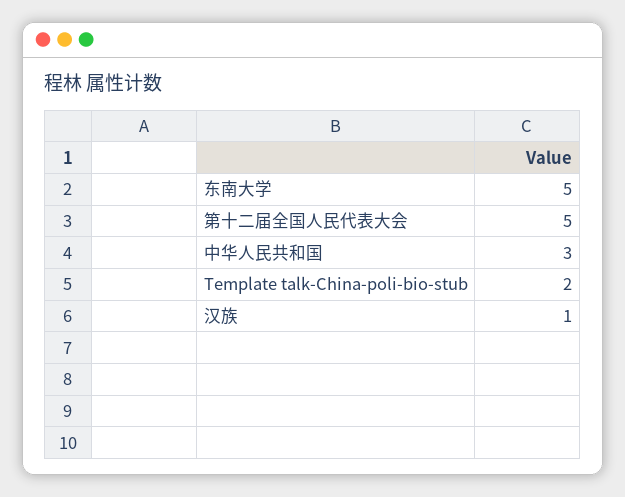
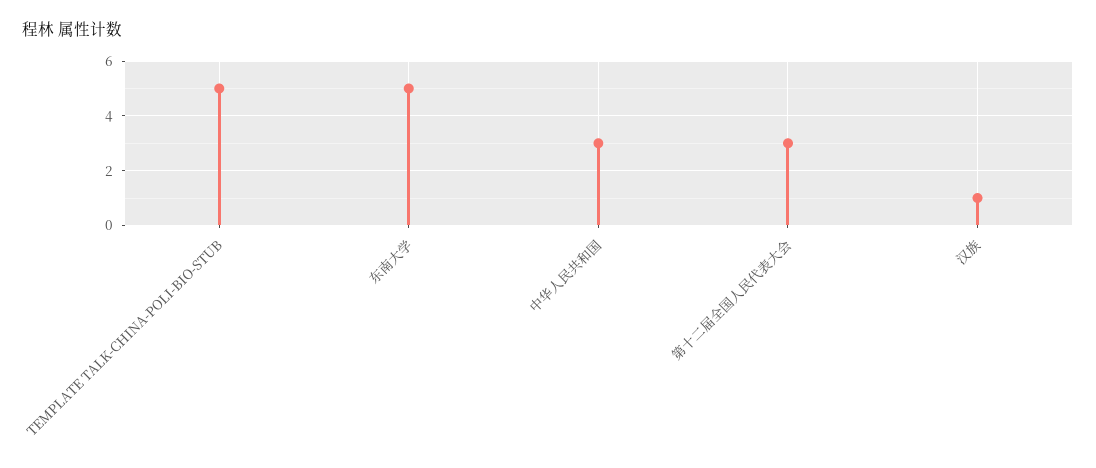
第十二届全国人民代表大会: 5 -> 3
Template talk-China-poli-bio-stub: 2 -> 5

